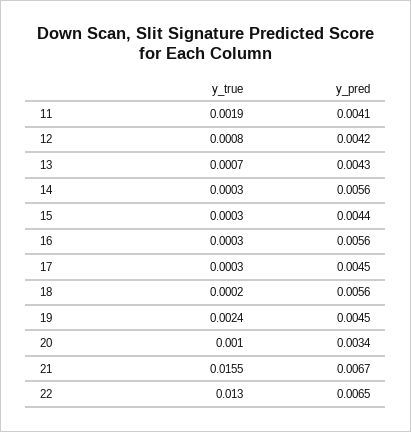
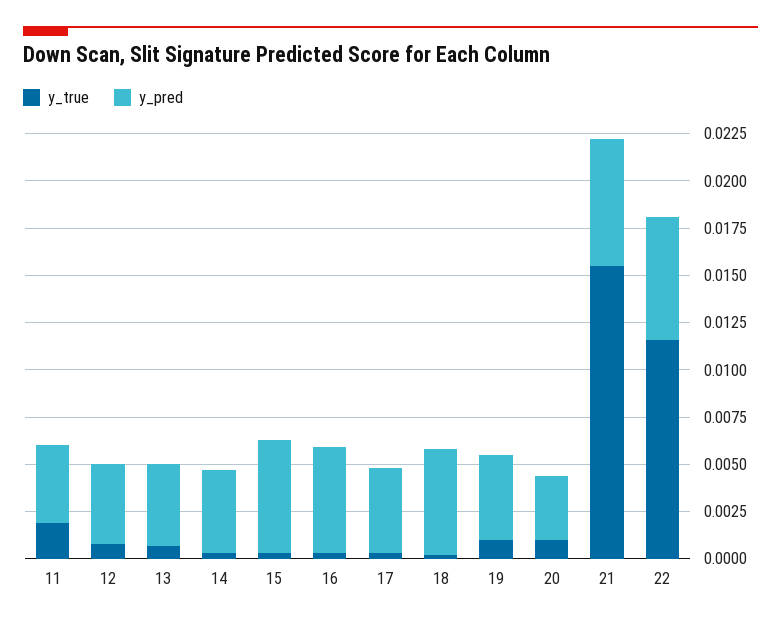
y_pred, 14: 0.0056 -> 0.0045
y_pred, 15: 0.0044 -> 0.006
y_true, 19: 0.0024 -> 0.001
y_true, 22: 0.013 -> 0.0115

